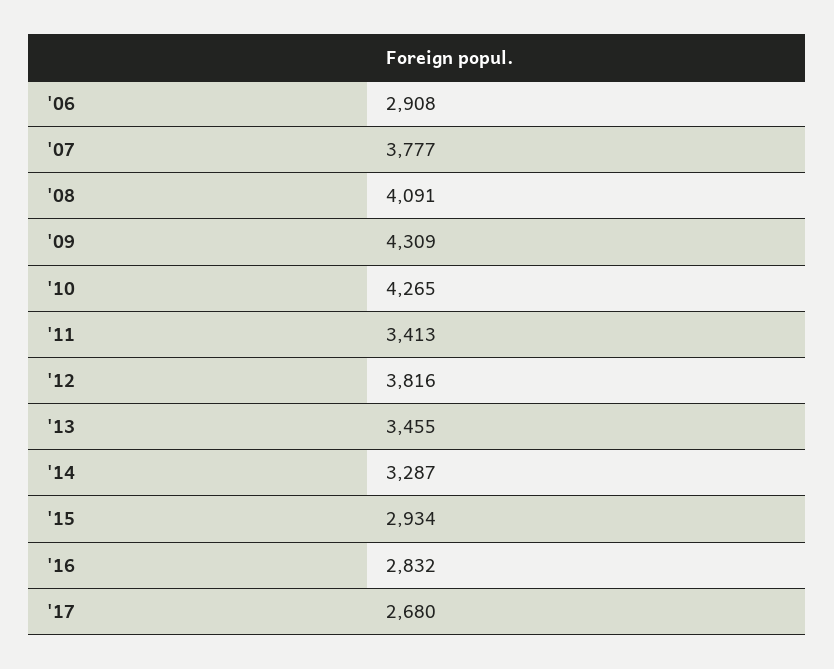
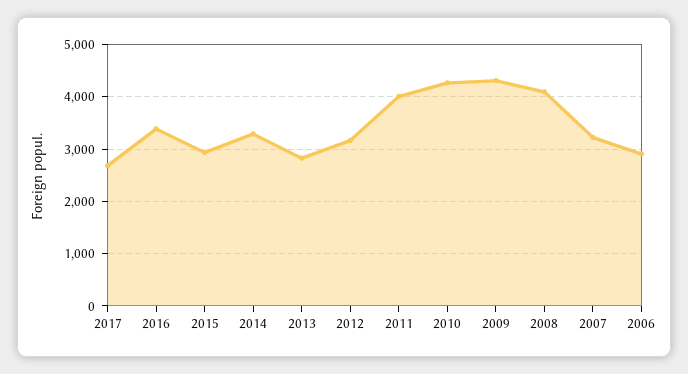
'07: 3777 -> 3200
'11: 3413 -> 4000
'12: 3816 -> 3200
'13: 3455 -> 2800
'16: 2832 -> 3400

